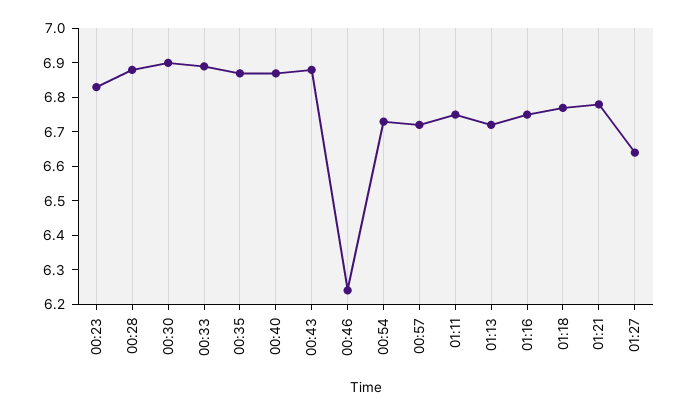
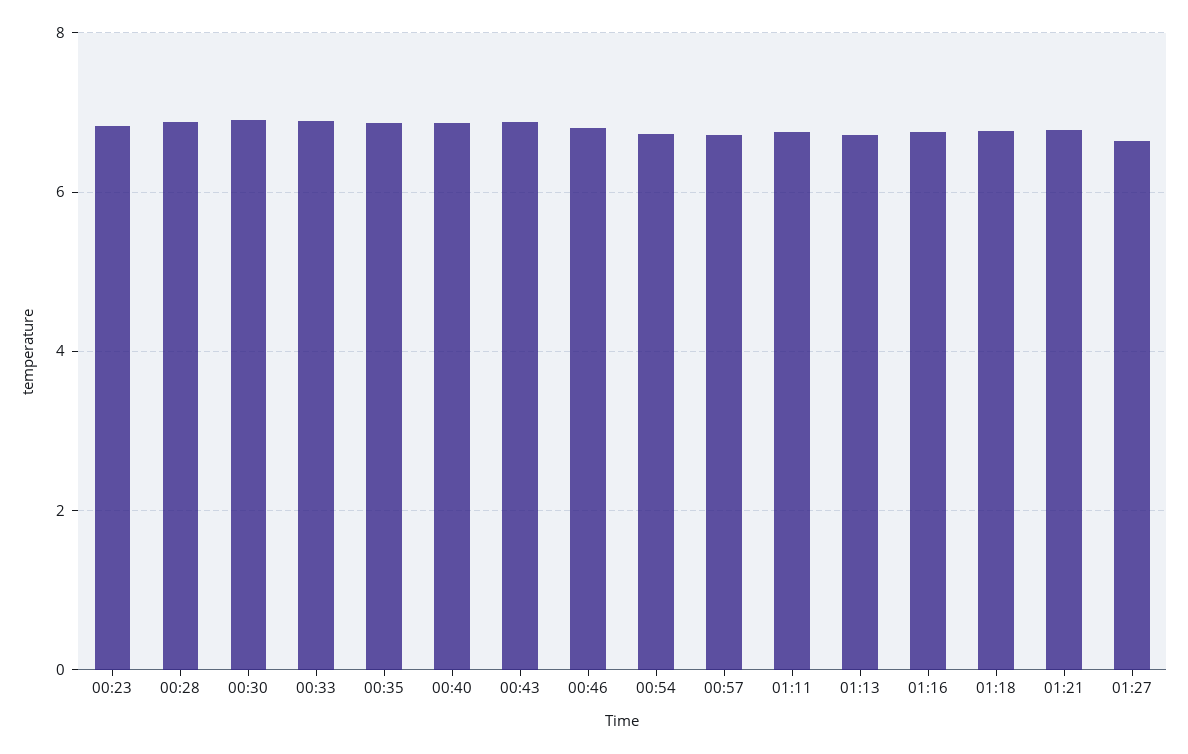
00:46: 6.25 -> 6.8

